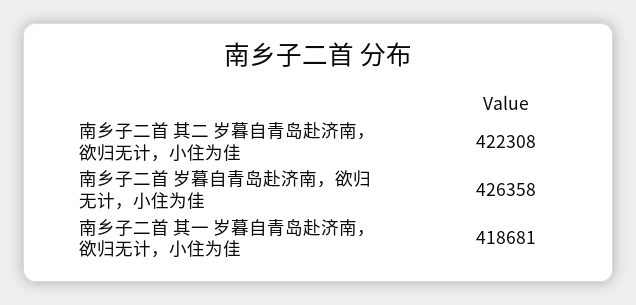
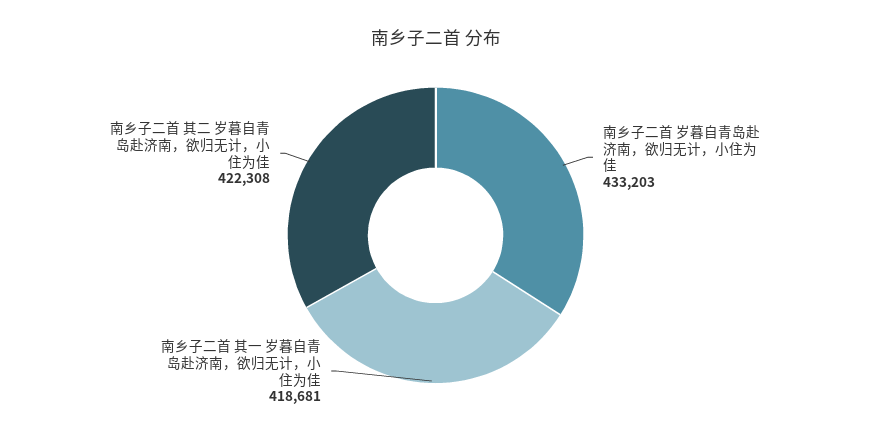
南乡子二首 岁暮自青岛赴济南，欲归无计，小住为佳: 426358 -> 433203

